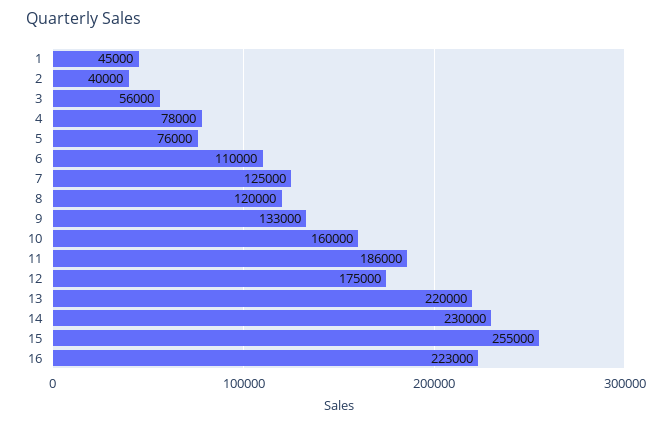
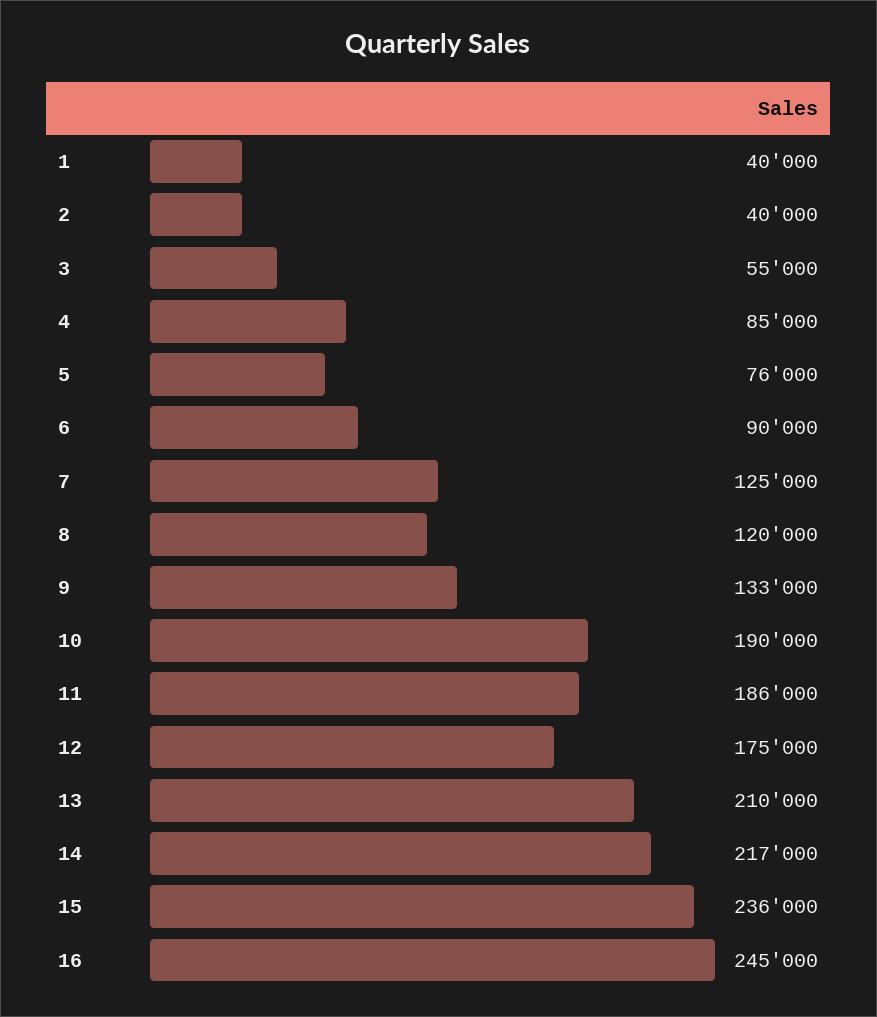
1: 45000 -> 40000
3: 56000 -> 55000
4: 78000 -> 85000
6: 110000 -> 90000
10: 160000 -> 190000
13: 220000 -> 210000
14: 230000 -> 217000
15: 255000 -> 236000
16: 223000 -> 245000

